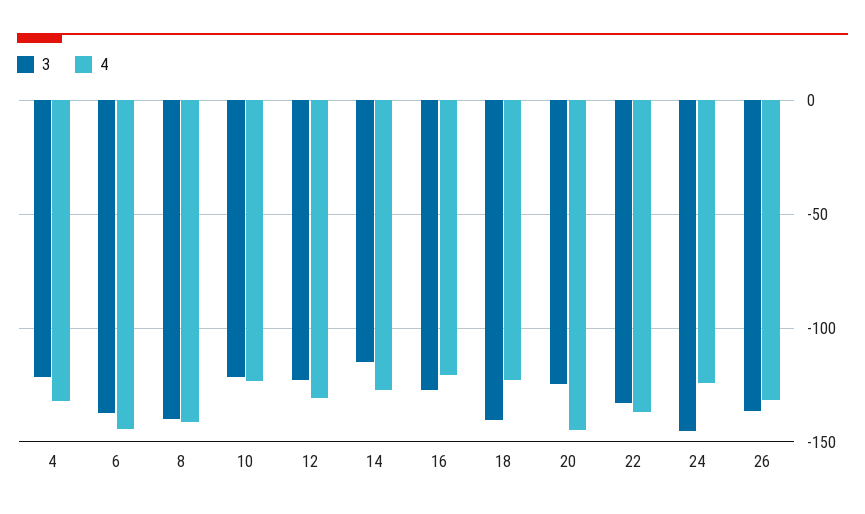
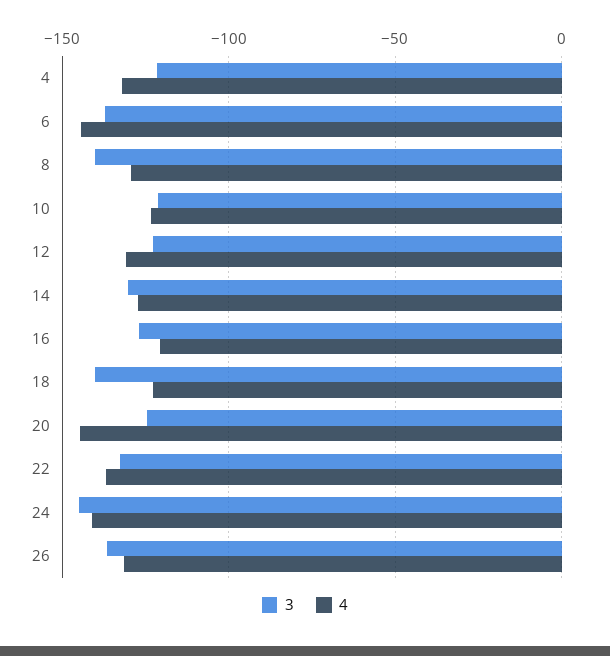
4, 8: -140 -> -130
3, 14: -115 -> -130
4, 24: -125 -> -140

